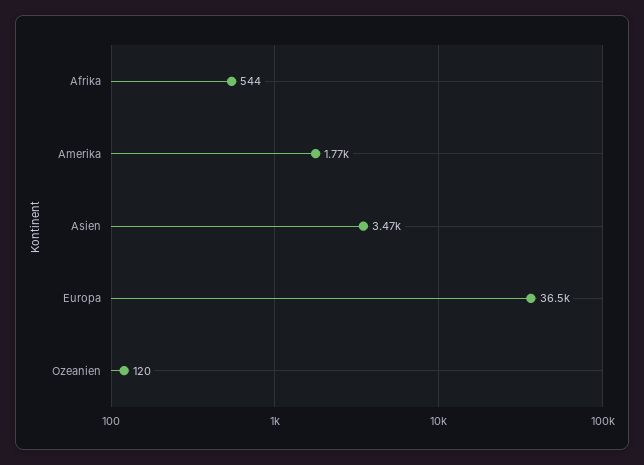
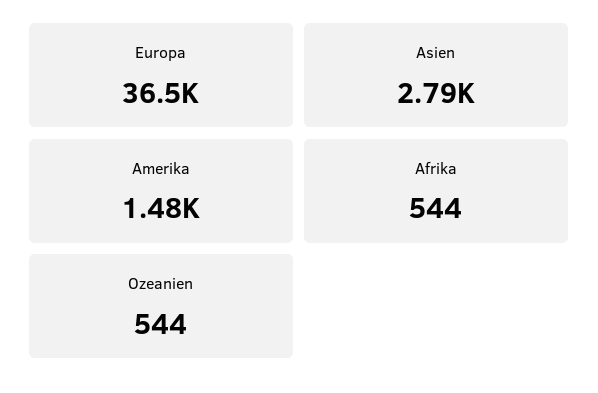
Amerika: 1770 -> 1480
Asien: 3470 -> 2790
Ozeanien: 120 -> 544

